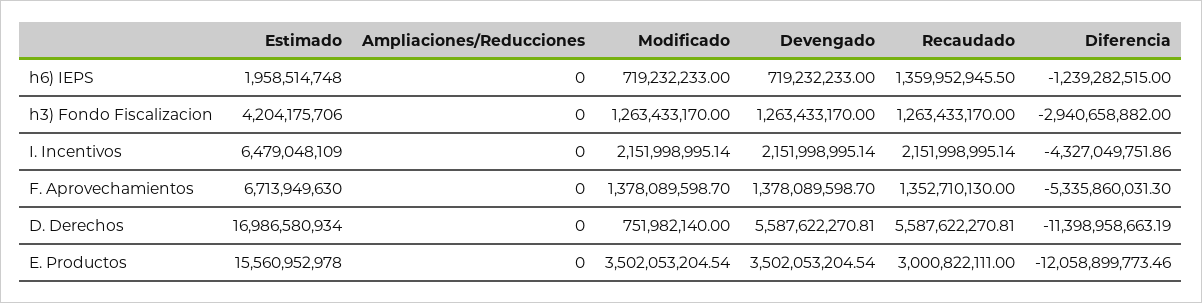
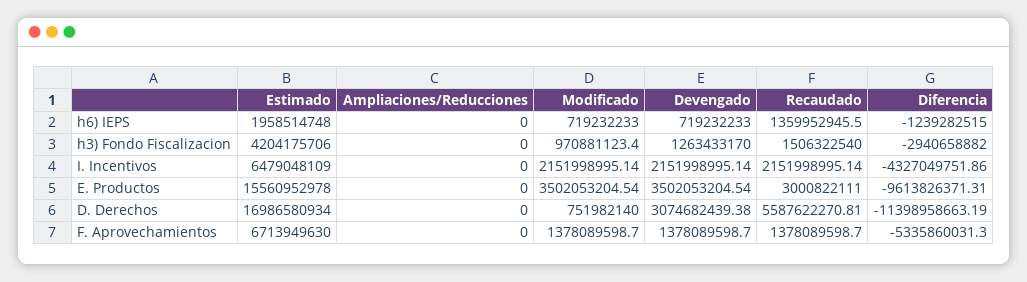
Modificado, h3) Fondo Fiscalizacion: 1263433170 -> 970881123.4
Recaudado, h3) Fondo Fiscalizacion: 1263433170 -> 1506322540
Recaudado, F. Aprovechamientos: 1352710130 -> 1378089598.7
Devengado, D. Derechos: 5587622270.81 -> 3074682439.38
Diferencia, E. Productos: -12058899773.46 -> -9613826371.31

